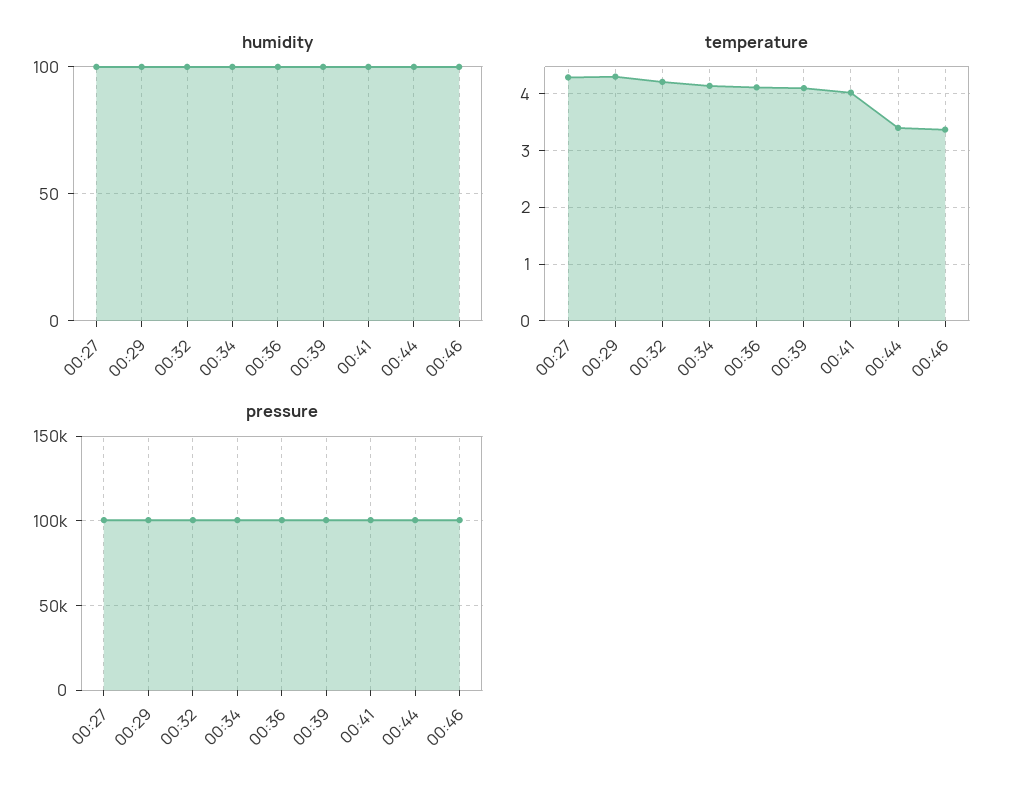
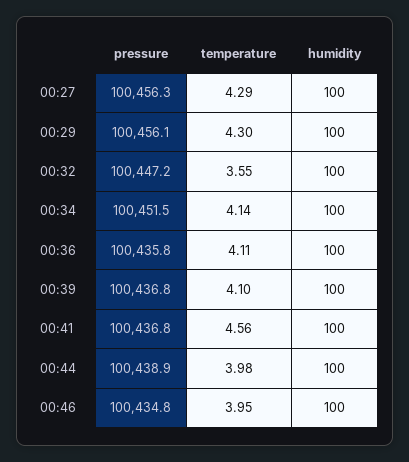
temperature, 00:32: 4.2 -> 3.55
temperature, 00:41: 4 -> 4.56
temperature, 00:44: 3.4 -> 3.98
temperature, 00:46: 3.4 -> 3.95

